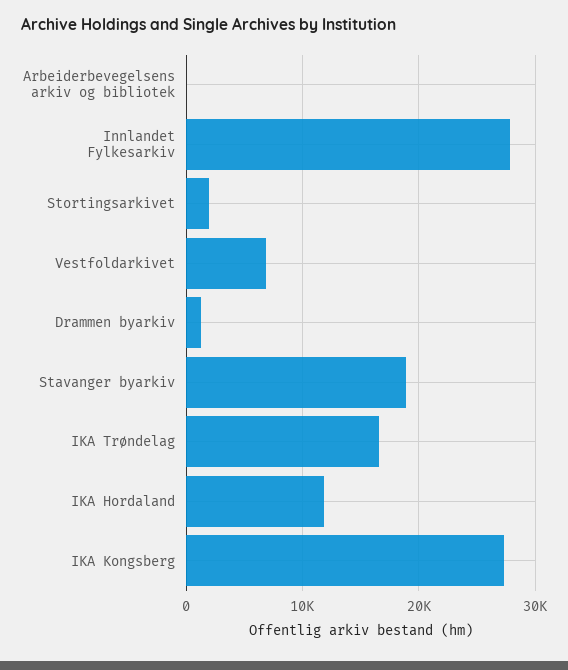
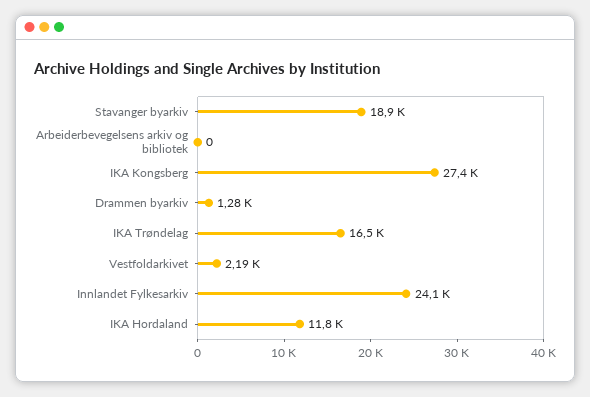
Innlandet Fylkesarkiv: 28000 -> 24100
Stortingsarkivet: 2000 -> none
Vestfoldarkivet: 7000 -> 2190

